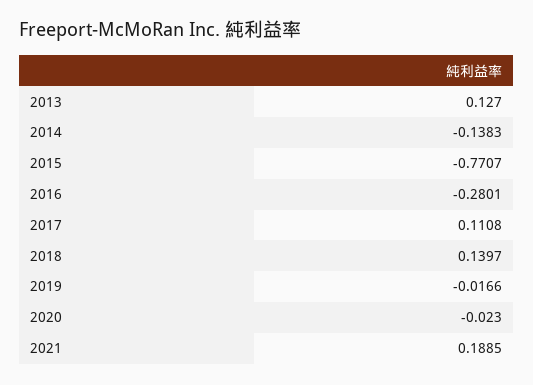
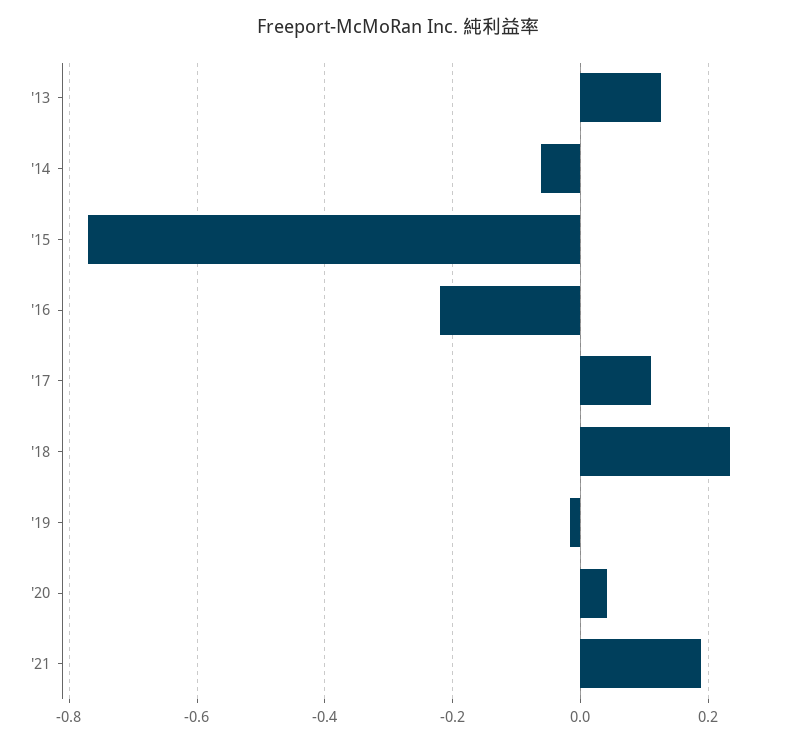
2014: -0.1383 -> -0.06
2016: -0.2801 -> -0.22
2018: 0.1397 -> 0.24
2020: -0.023 -> 0.04

